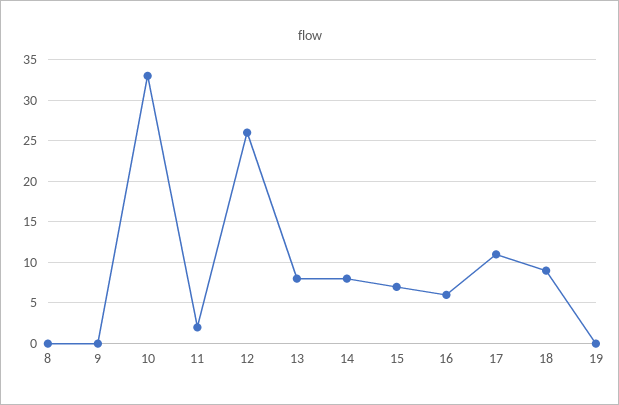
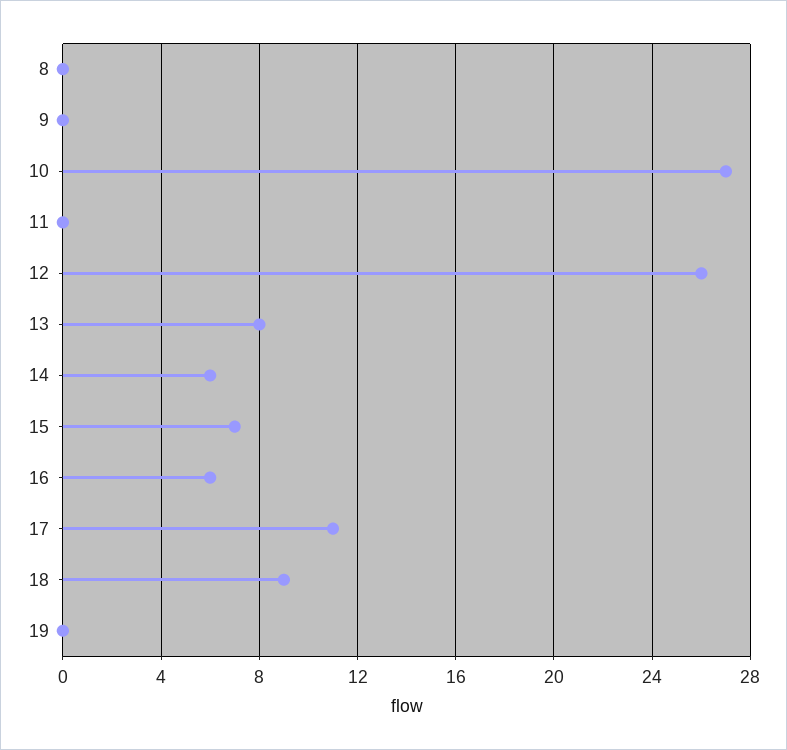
10: 33 -> 27
11: 2 -> 0
14: 8 -> 6

